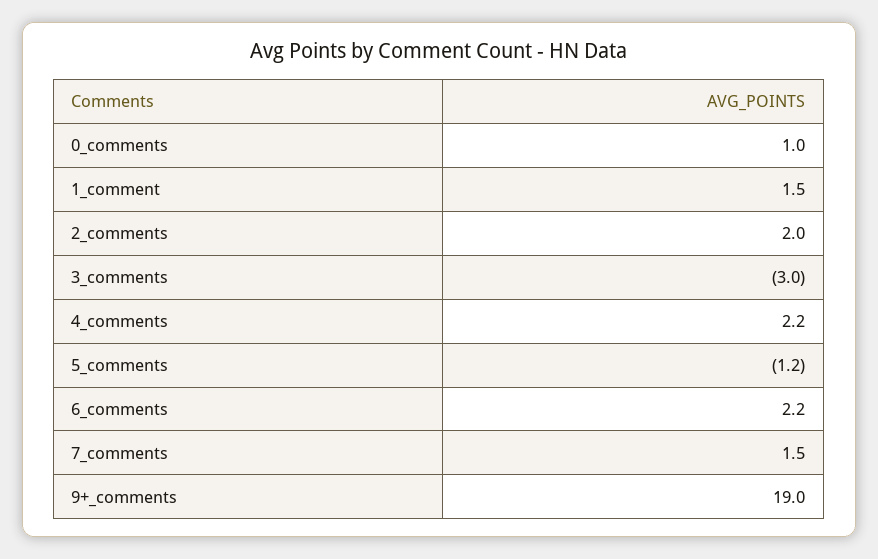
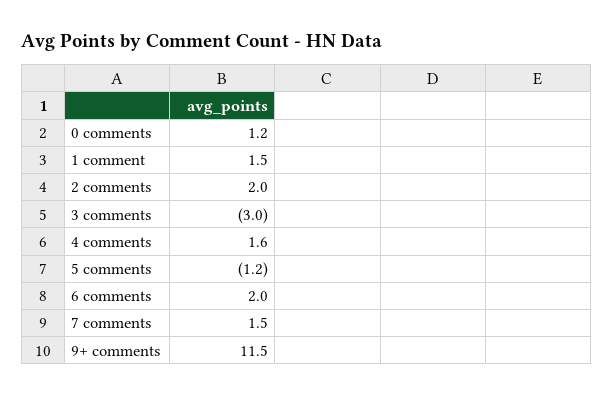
0_comments: 1 -> 1.2
4_comments: 2.2 -> 1.6
6_comments: 2.2 -> 2
9+_comments: 19 -> 11.5

